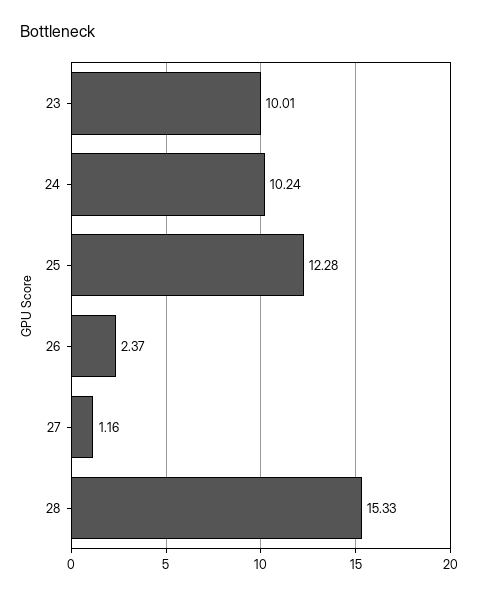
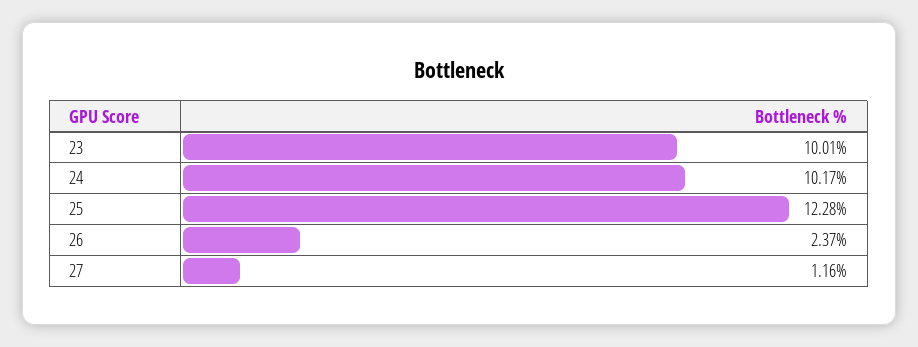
24: 10.24 -> 10.17
28: 15.33 -> none

